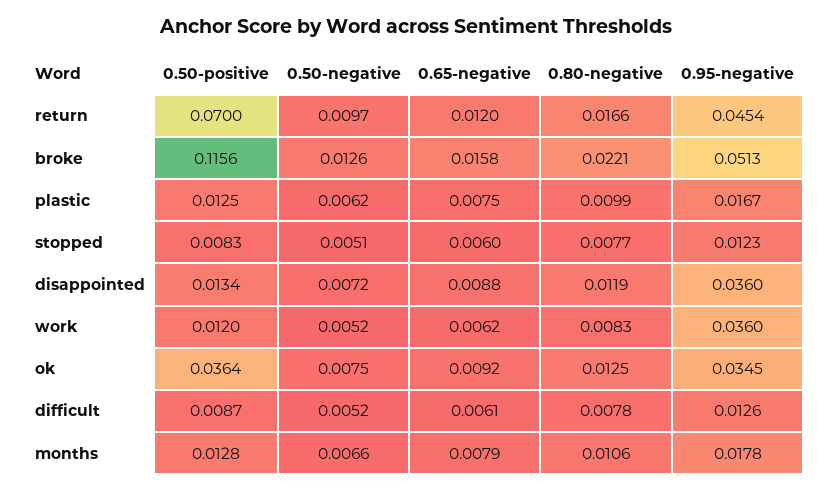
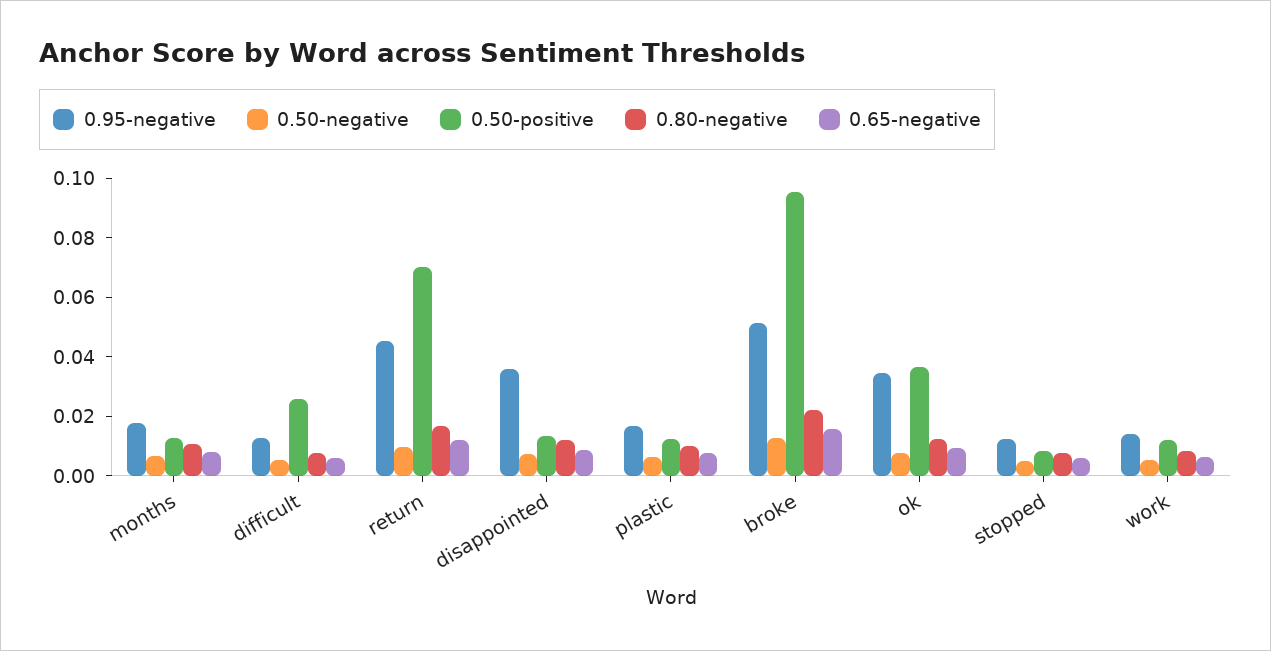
0.50-positive, broke: 0.1156 -> 0.095
0.95-negative, work: 0.036 -> 0.015
0.50-positive, difficult: 0.0087 -> 0.025

